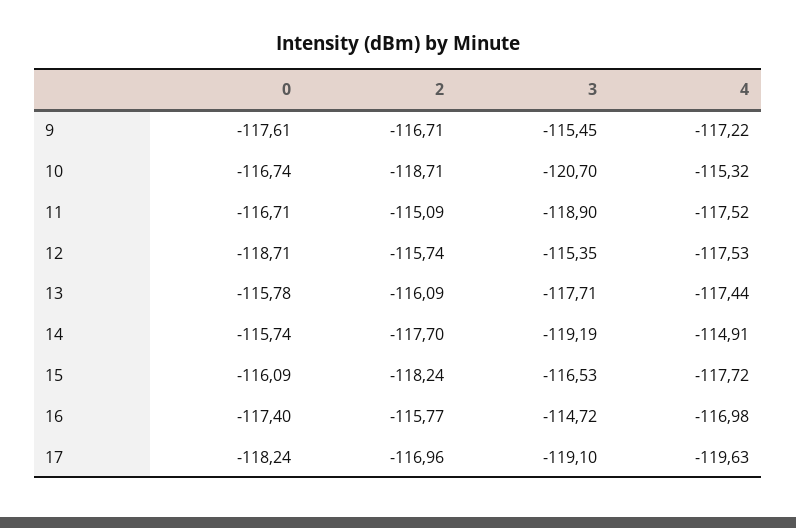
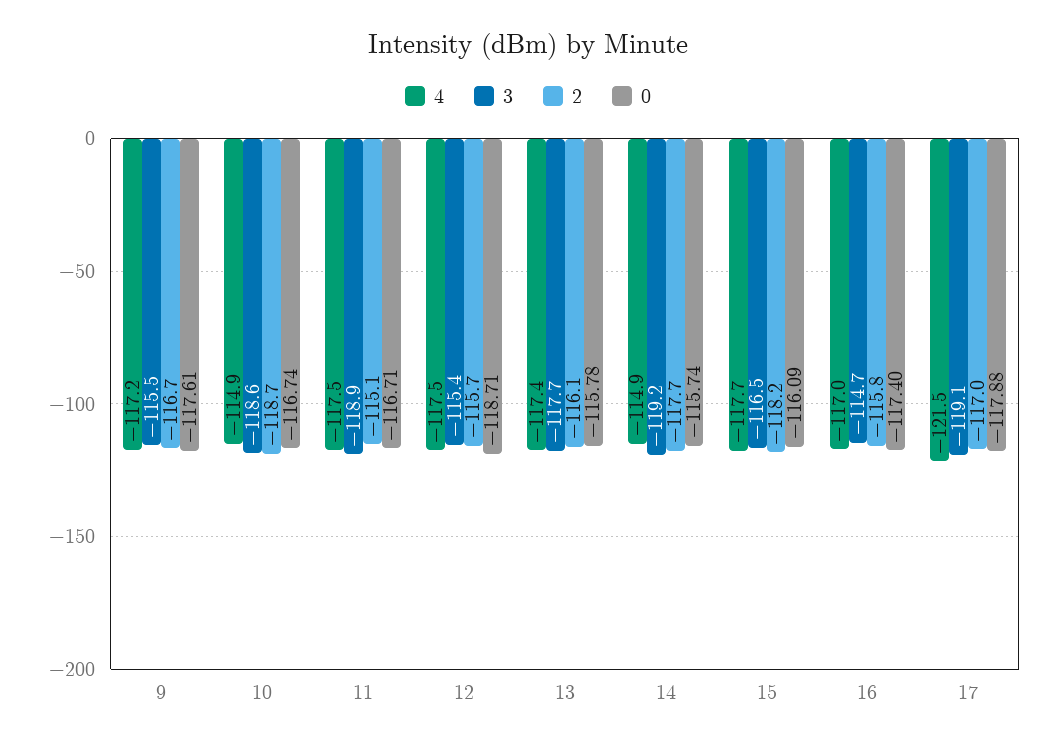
3, 10: -120.7 -> -118.6
4, 10: -115.32 -> -114.9
0, 17: -118.24 -> -117.88
4, 17: -119.63 -> -121.5

